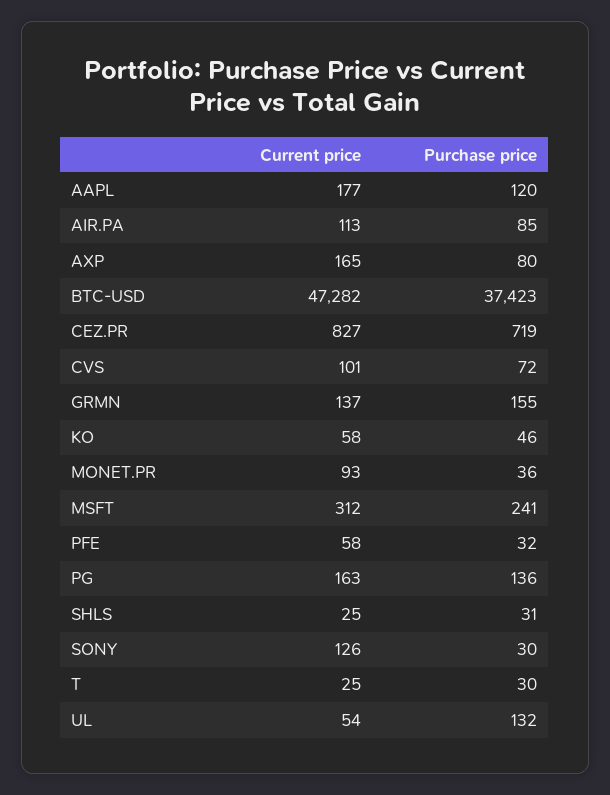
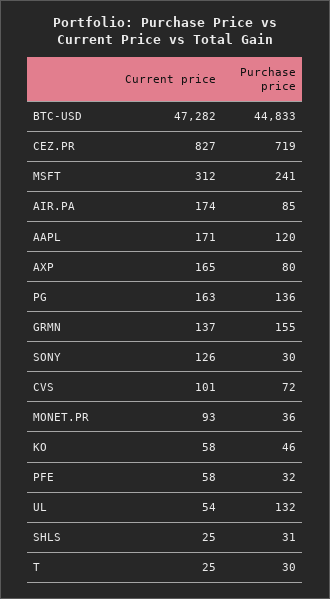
Current price, AAPL: 177 -> 171
Current price, AIR.PA: 113 -> 174
Purchase price, BTC-USD: 37423 -> 44833

